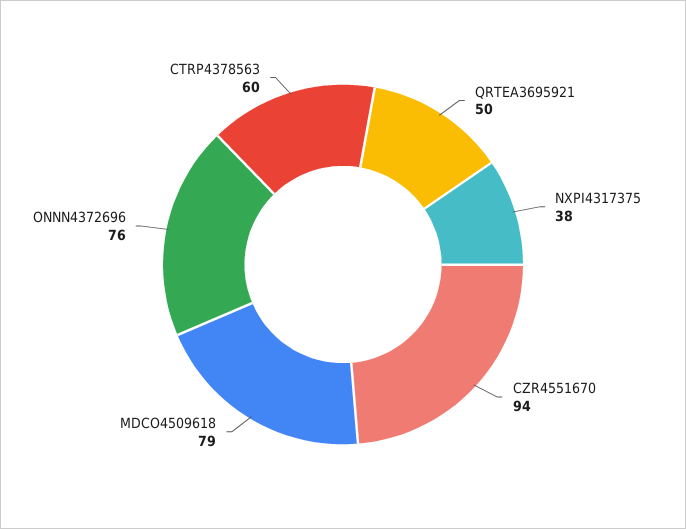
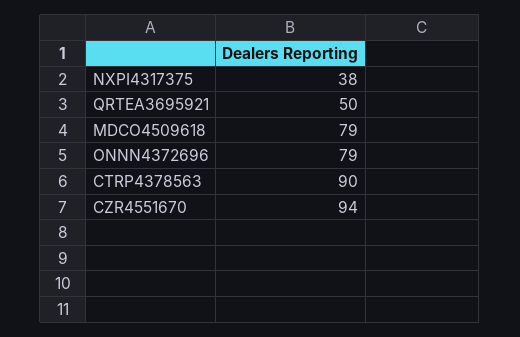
ONNN4372696: 76 -> 79
CTRP4378563: 60 -> 90

